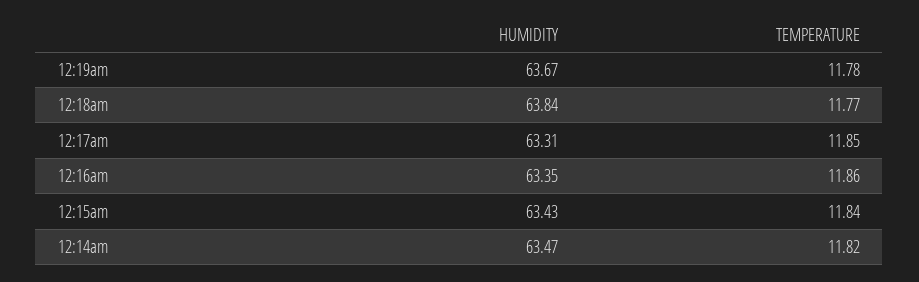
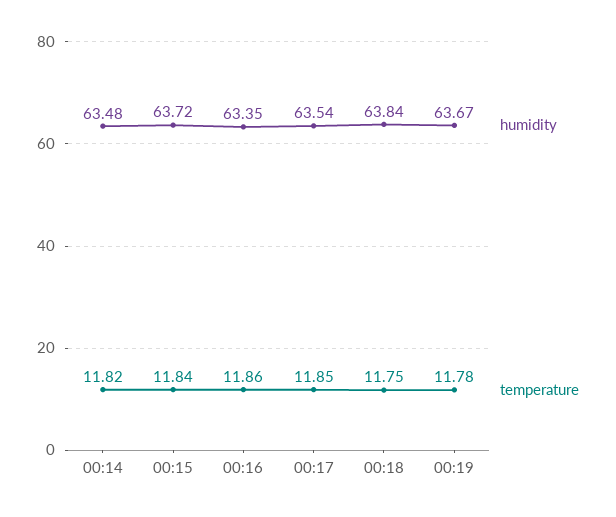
TEMPERATURE, 12:18am: 11.77 -> 11.75
HUMIDITY, 12:17am: 63.31 -> 63.54
HUMIDITY, 12:15am: 63.43 -> 63.72
HUMIDITY, 12:14am: 63.47 -> 63.48

